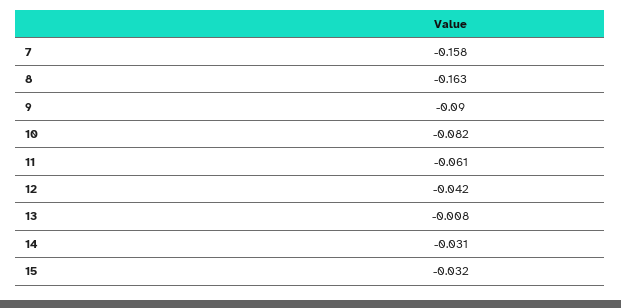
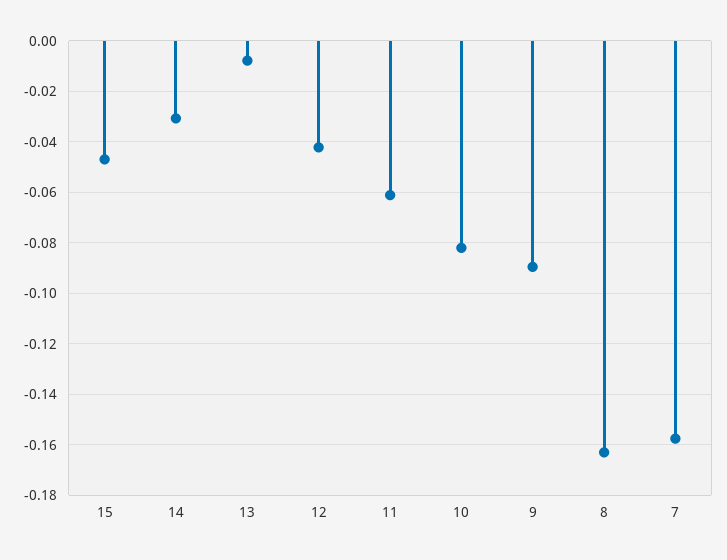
15: -0.032 -> -0.0475

